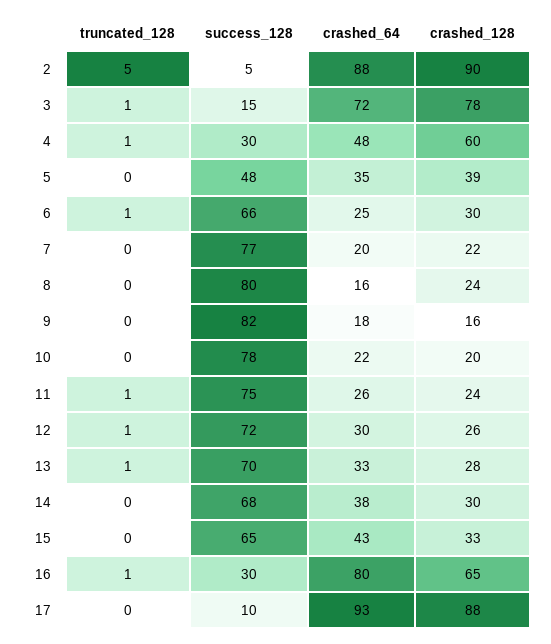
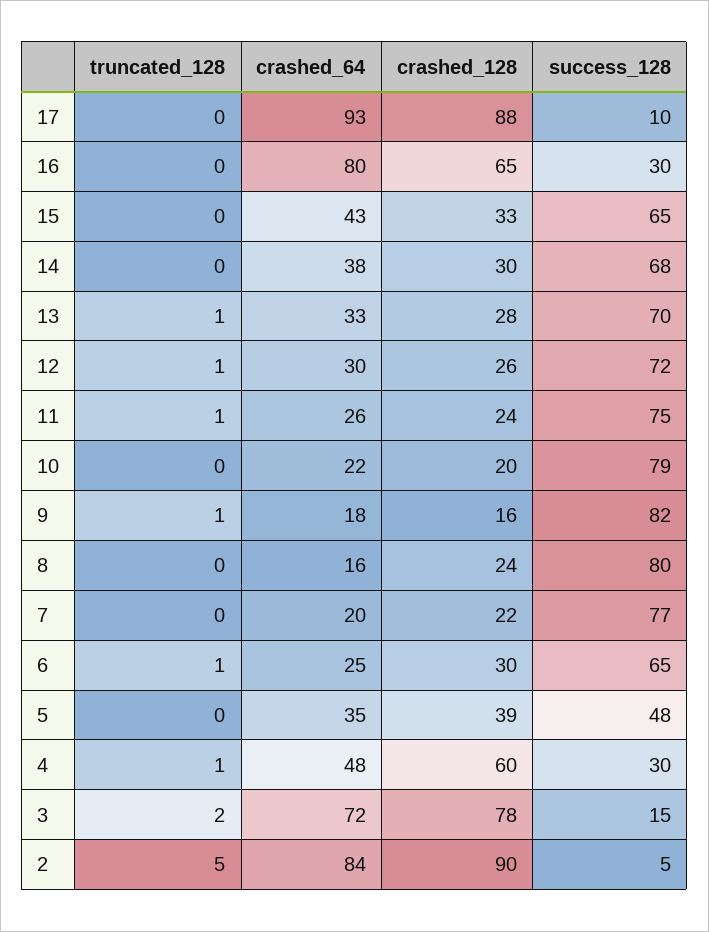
crashed_64, 2: 88 -> 84
truncated_128, 3: 1 -> 2
success_128, 6: 66 -> 65
truncated_128, 9: 0 -> 1
success_128, 10: 78 -> 79
truncated_128, 16: 1 -> 0

